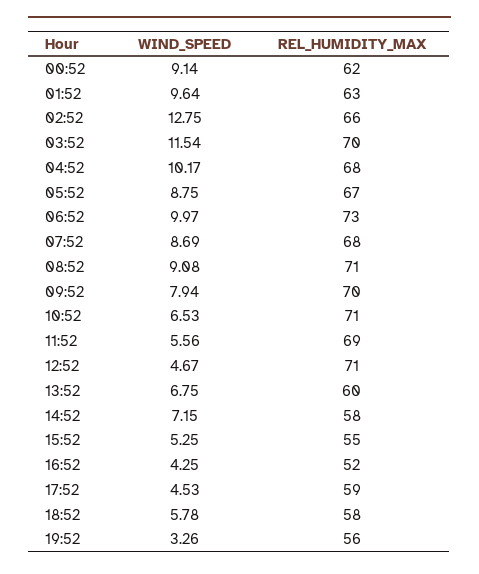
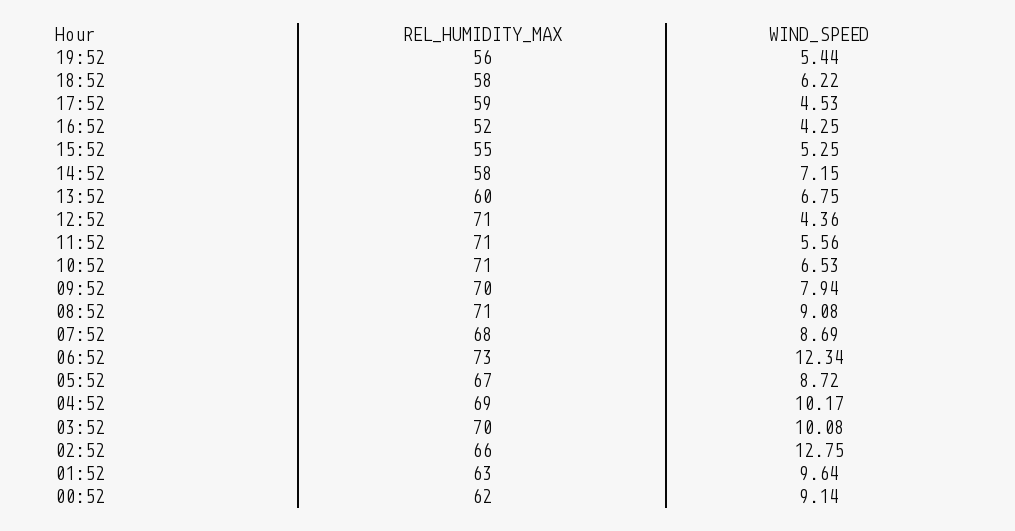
WIND_SPEED, 03:52: 11.54 -> 10.08
REL_HUMIDITY_MAX, 04:52: 68 -> 69
WIND_SPEED, 05:52: 8.75 -> 8.72
WIND_SPEED, 06:52: 9.97 -> 12.34
REL_HUMIDITY_MAX, 11:52: 69 -> 71
WIND_SPEED, 12:52: 4.67 -> 4.36
WIND_SPEED, 18:52: 5.78 -> 6.22
WIND_SPEED, 19:52: 3.26 -> 5.44

